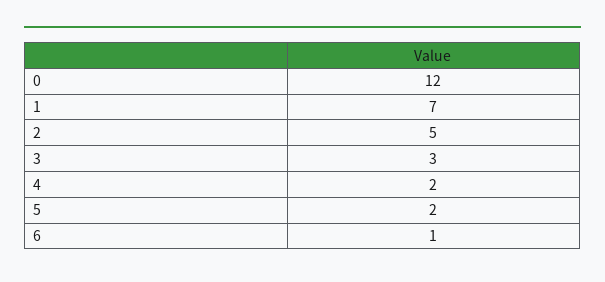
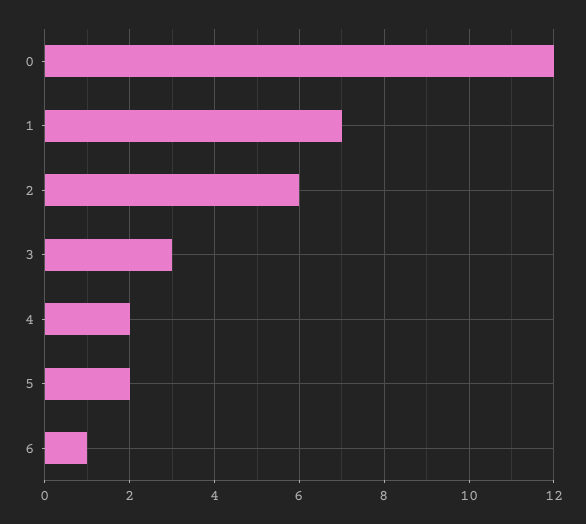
2: 5 -> 6

